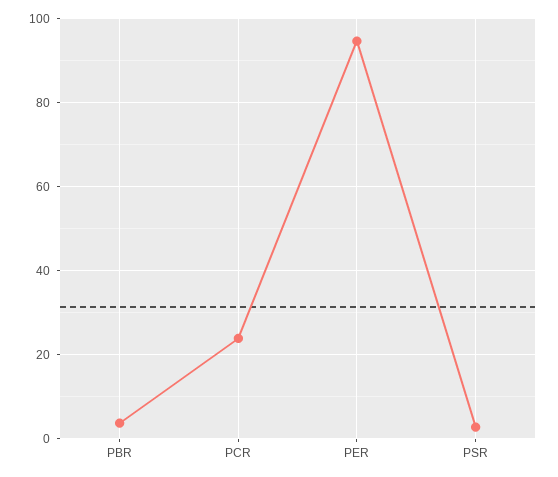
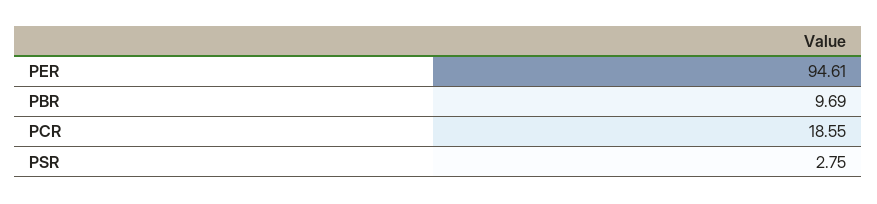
PBR: 4 -> 9.69
PCR: 24 -> 18.55

